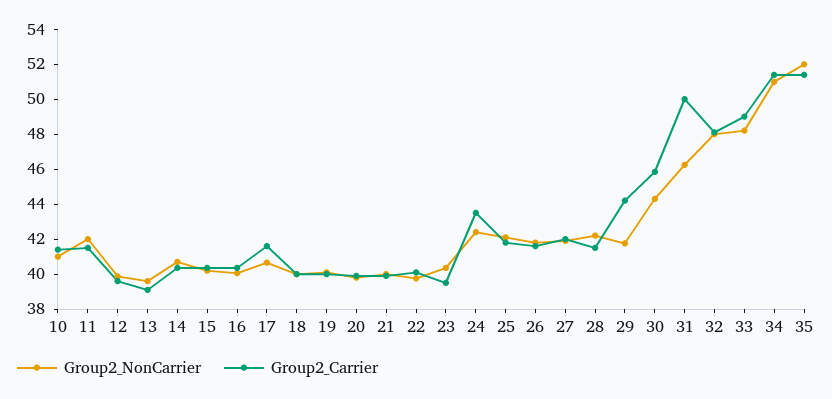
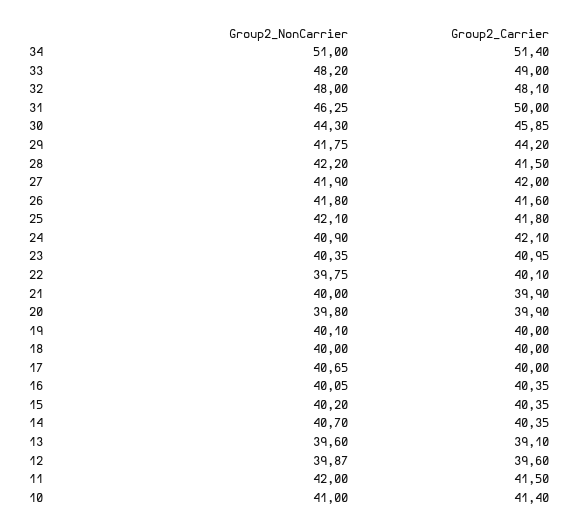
Group2_Carrier, 17: 41.5 -> 40
Group2_Carrier, 23: 39.5 -> 40.95
Group2_NonCarrier, 24: 42.5 -> 40.9
Group2_Carrier, 24: 43.5 -> 42.1
Group2_NonCarrier, 35: 52 -> none
Group2_Carrier, 35: 51.5 -> none

